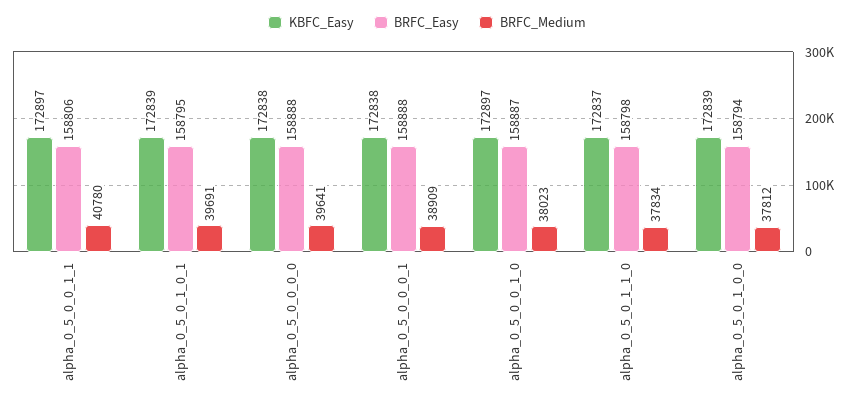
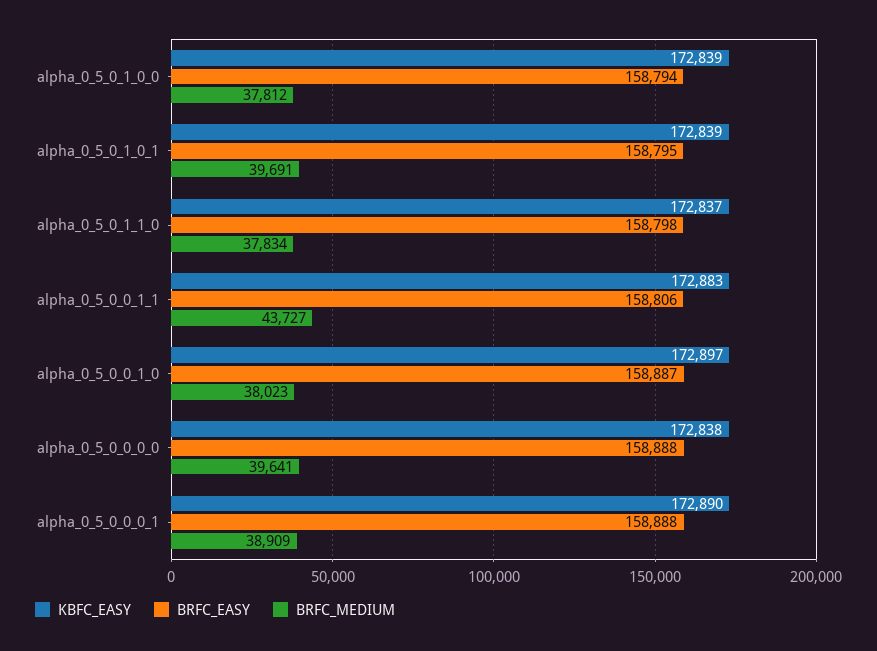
KBFC_Easy, alpha_0_5_0_0_1_1: 172897 -> 172883
BRFC_Medium, alpha_0_5_0_0_1_1: 40780 -> 43727
KBFC_Easy, alpha_0_5_0_0_0_1: 172838 -> 172890

